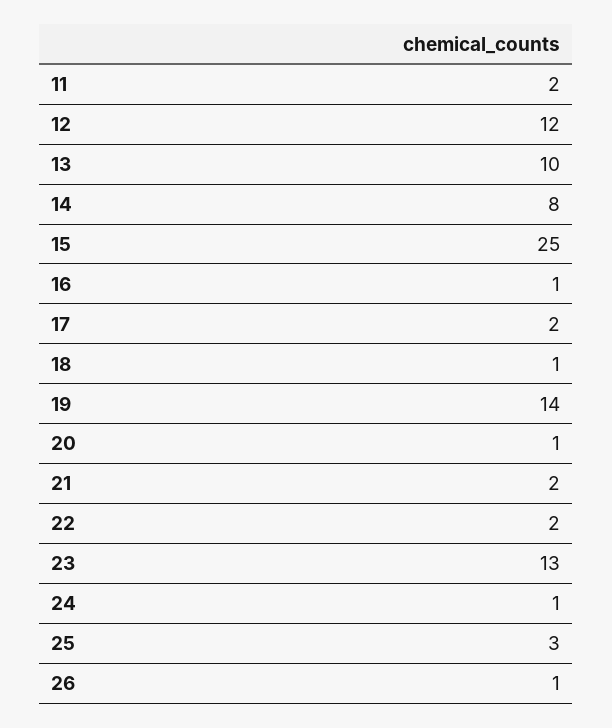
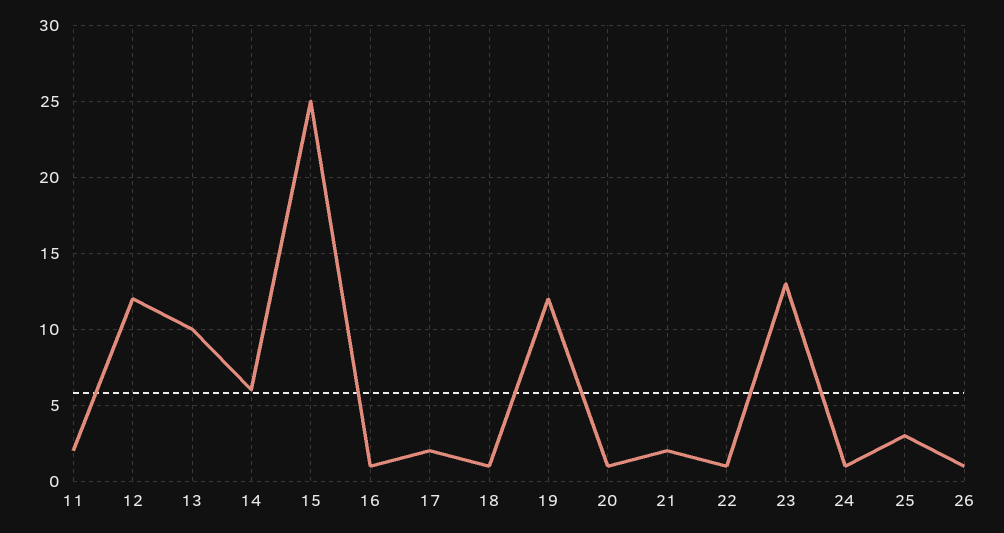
14: 8 -> 6
19: 14 -> 12
22: 2 -> 1

